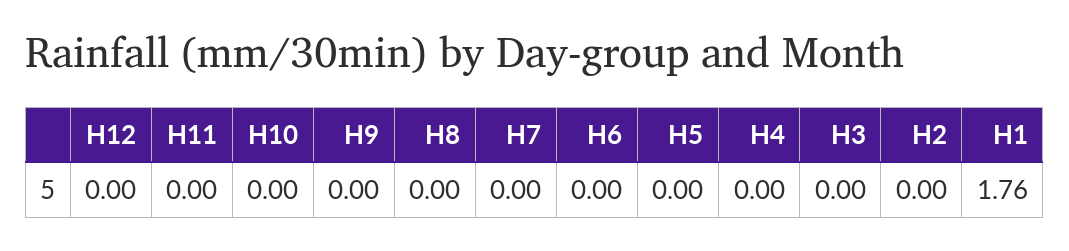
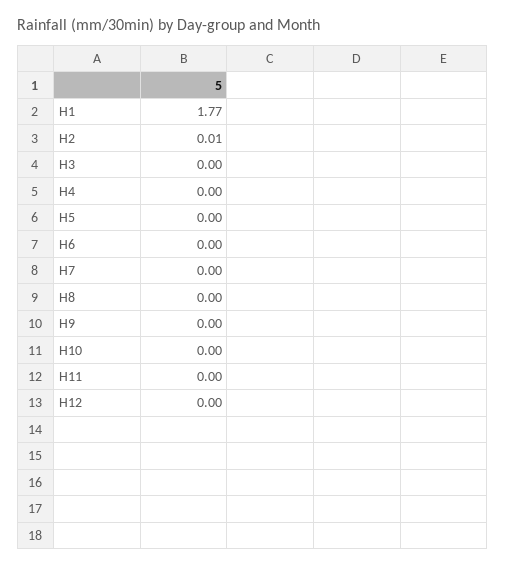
H2: 0 -> 0.01
H1: 1.76 -> 1.77

